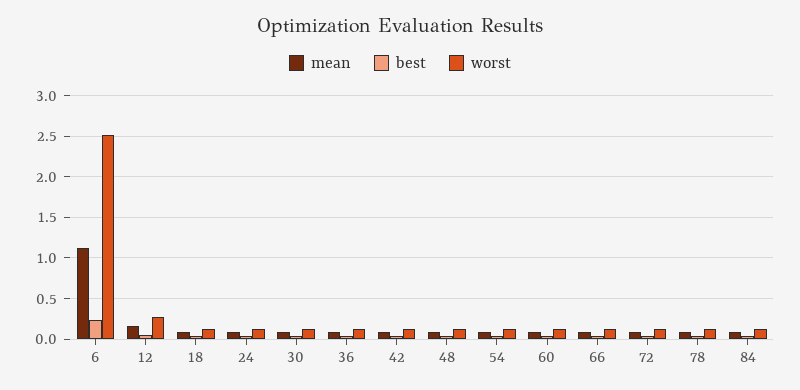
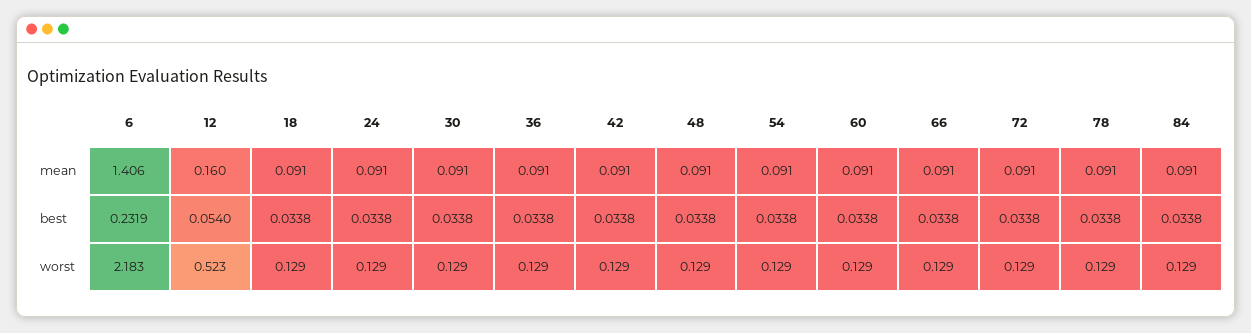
mean, 6: 1.1 -> 1.406
worst, 6: 2.5 -> 2.183
worst, 12: 0.3 -> 0.523

